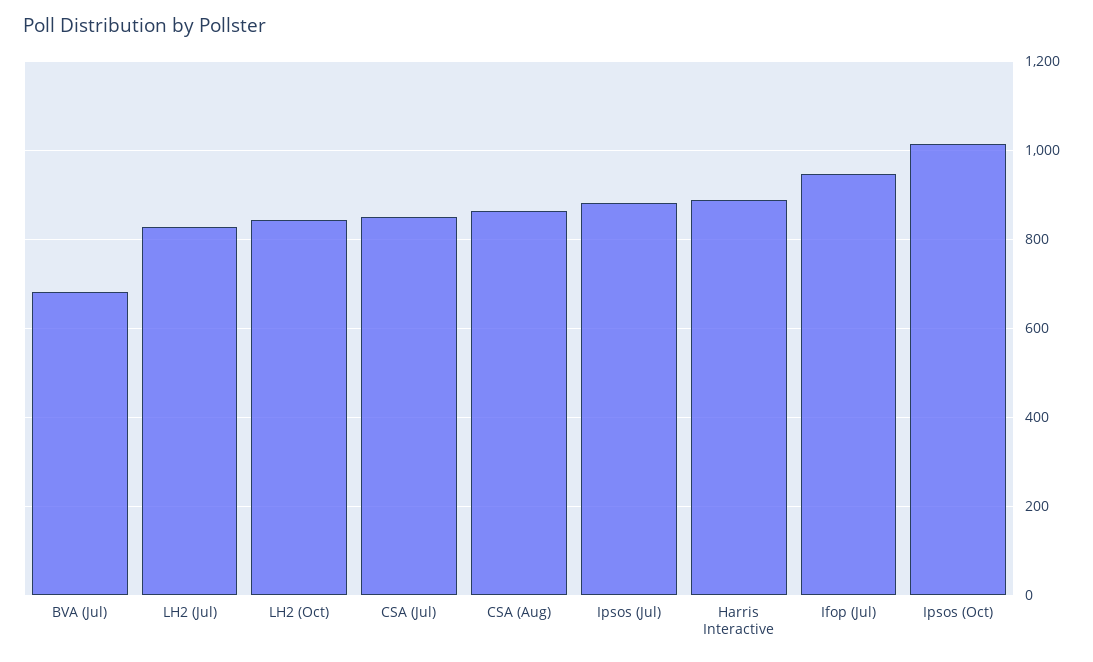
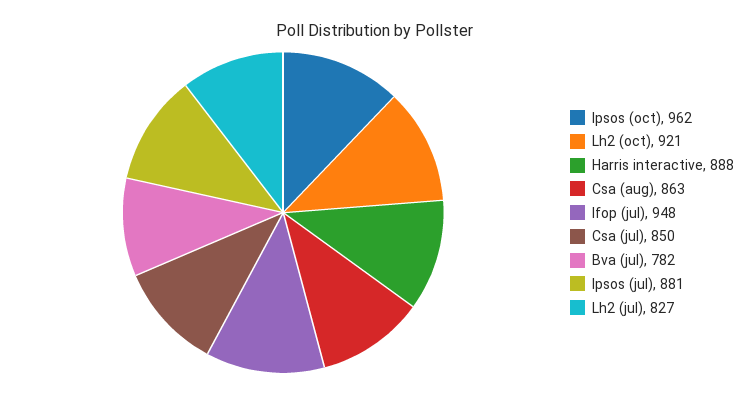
BVA (Jul): 680 -> 782
LH2 (Oct): 840 -> 921
Ipsos (Oct): 1020 -> 962

